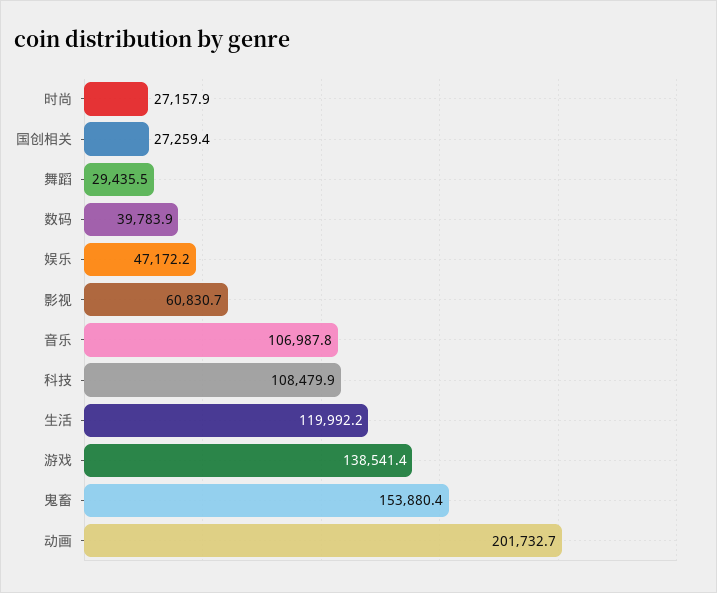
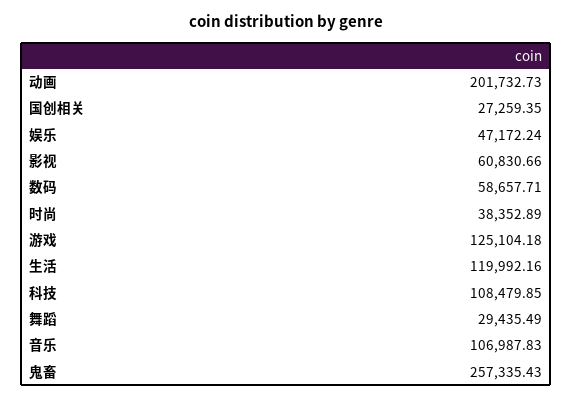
时尚: 27157.9 -> 38352.89
数码: 39783.9 -> 58657.71
游戏: 138541.4 -> 125104.18
鬼畜: 153880.4 -> 257335.43

